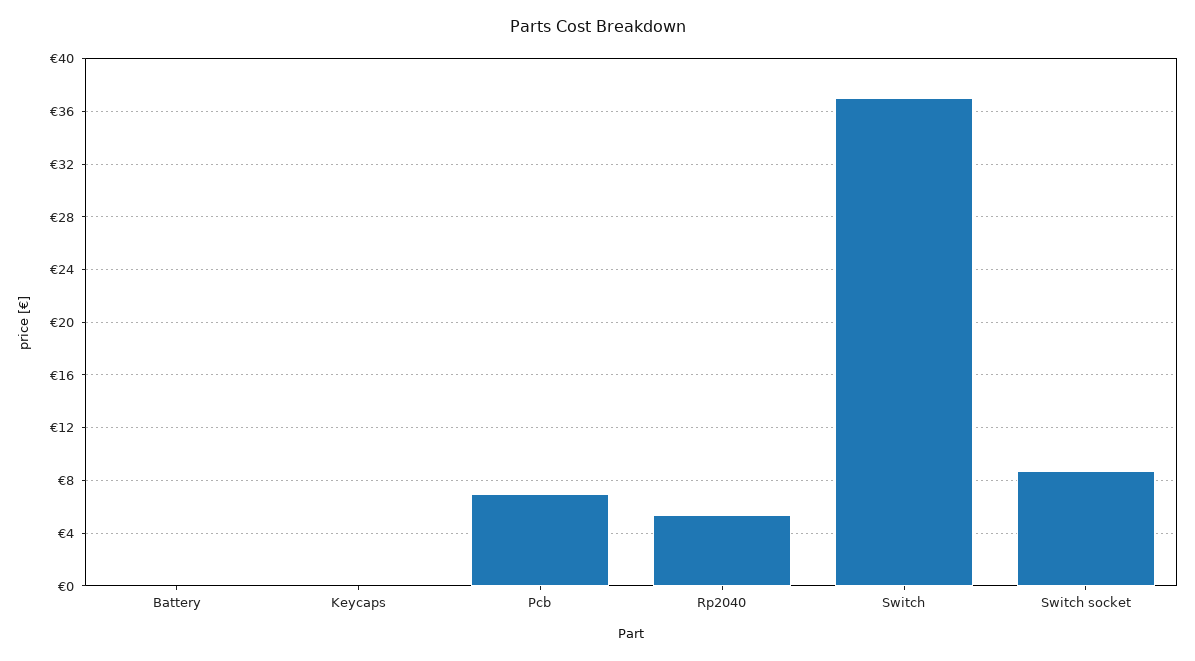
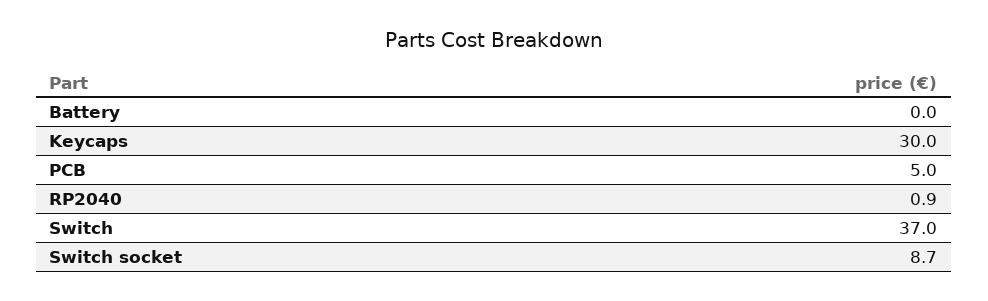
Keycaps: 0 -> 30
Pcb: 7 -> 5
Rp2040: 5.5 -> 0.9

